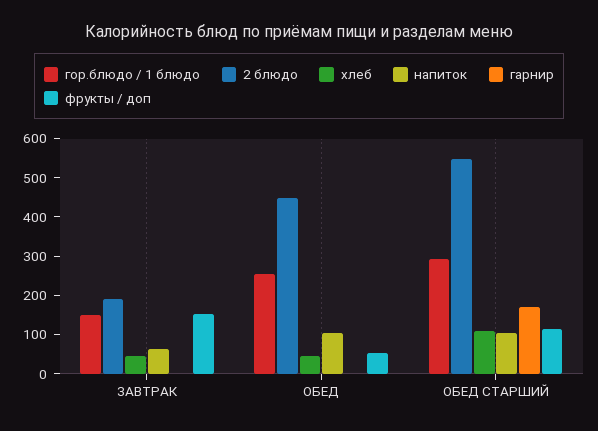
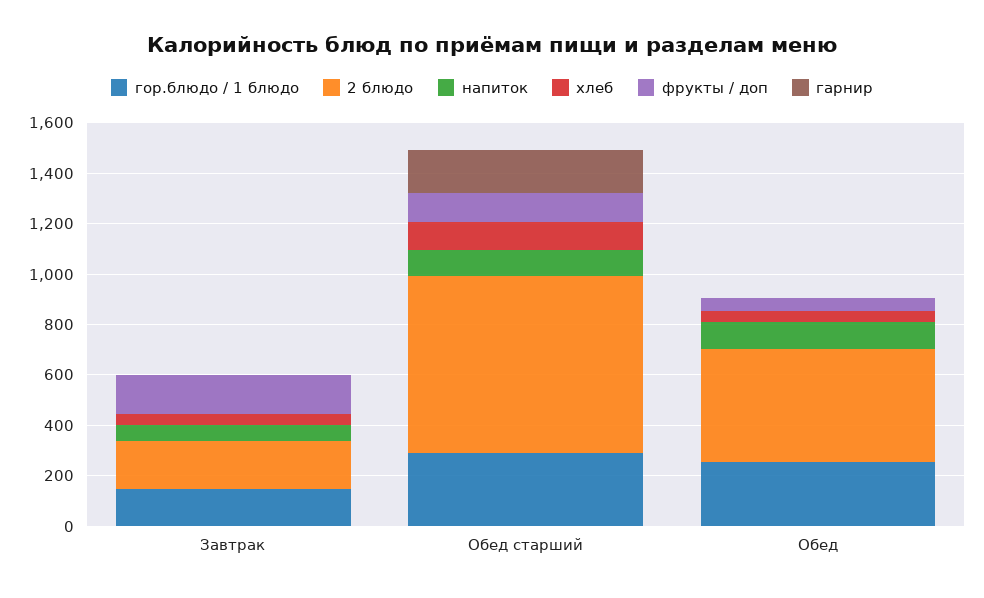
2 блюдо, ОБЕД СТАРШИЙ: 550 -> 700

